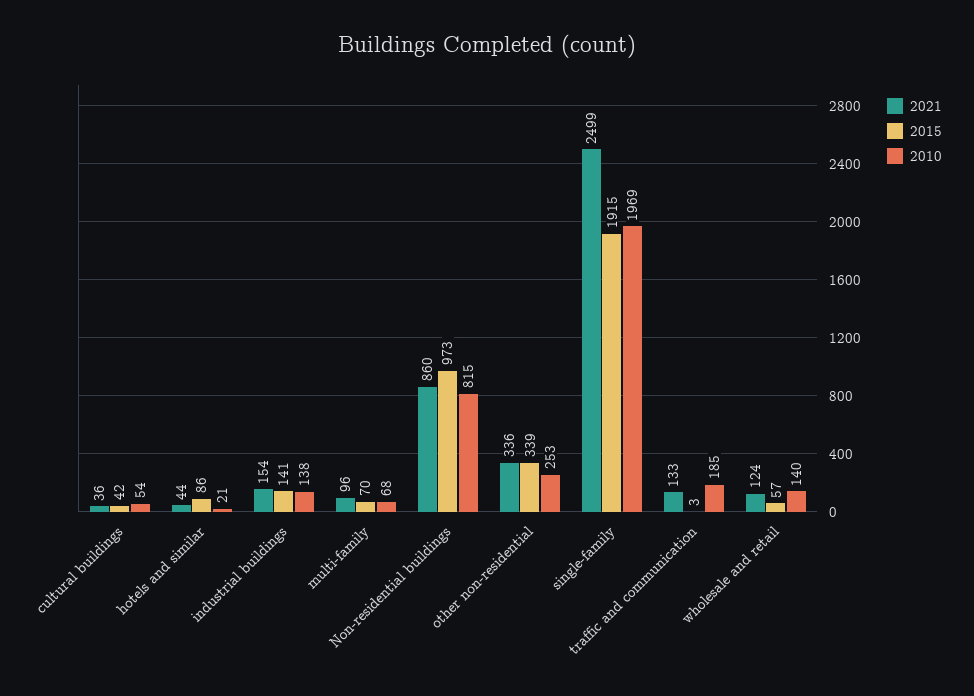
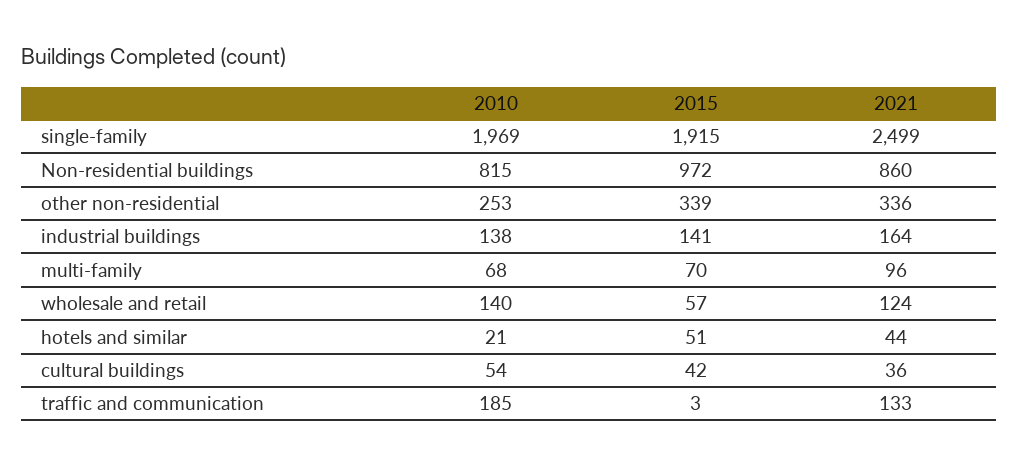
2015, hotels and similar: 86 -> 51
2021, industrial buildings: 154 -> 164
2015, Non-residential buildings: 973 -> 972

